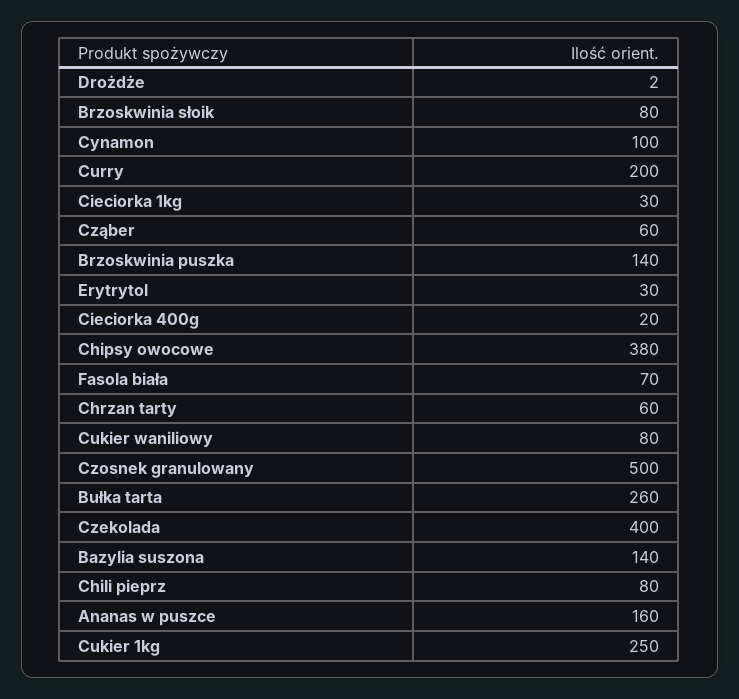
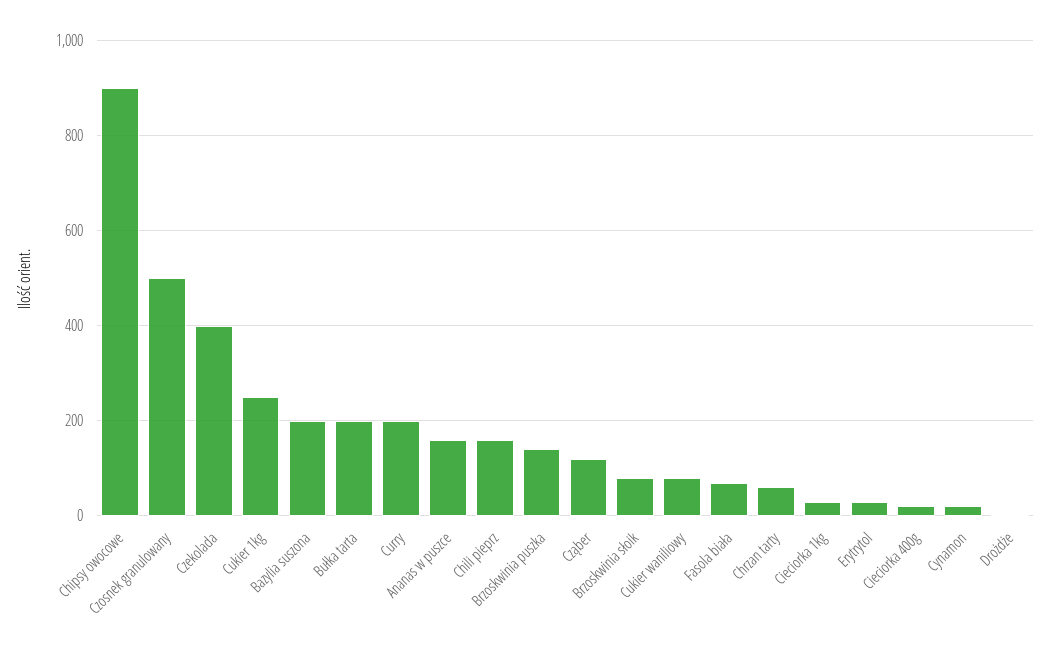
Cynamon: 100 -> 20
Cząber: 60 -> 120
Chipsy owocowe: 380 -> 900
Bułka tarta: 260 -> 200
Bazylia suszona: 140 -> 200
Chili pieprz: 80 -> 160

